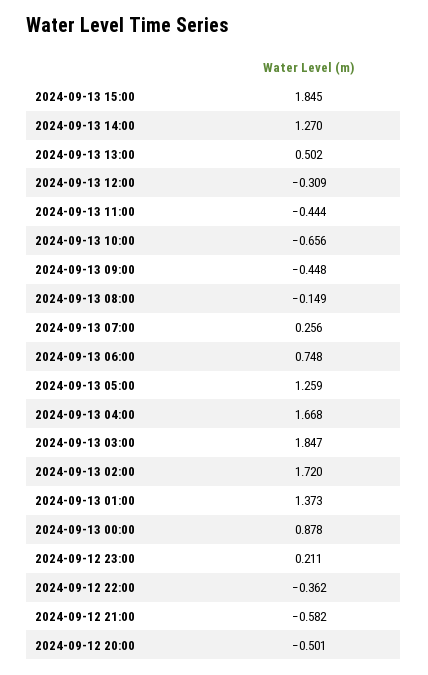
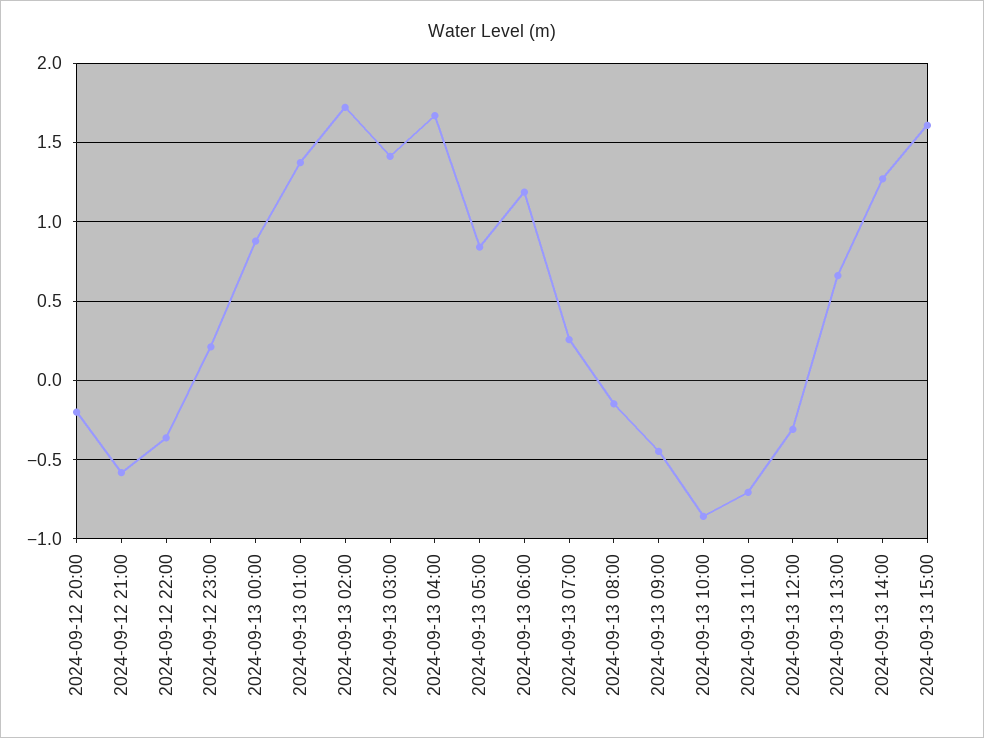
2024-09-13 15:00: 1.845 -> 1.6
2024-09-13 13:00: 0.502 -> 0.65
2024-09-13 11:00: -0.444 -> -0.7
2024-09-13 10:00: -0.656 -> -0.85
2024-09-13 06:00: 0.748 -> 1.2
2024-09-13 05:00: 1.259 -> 0.85
2024-09-13 03:00: 1.847 -> 1.4
2024-09-12 20:00: -0.501 -> -0.2

